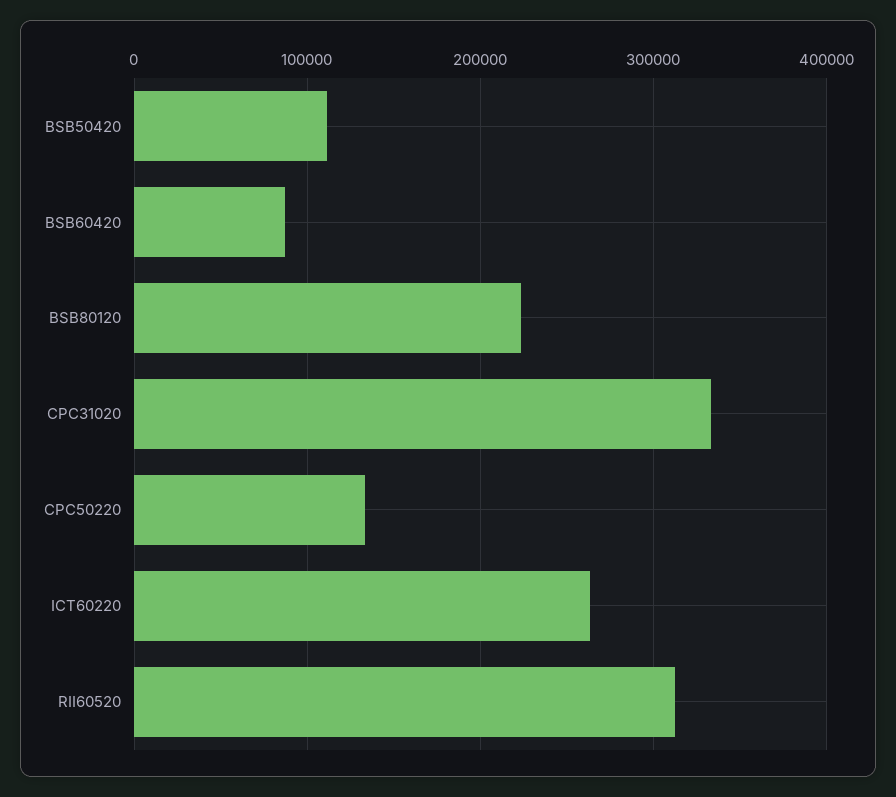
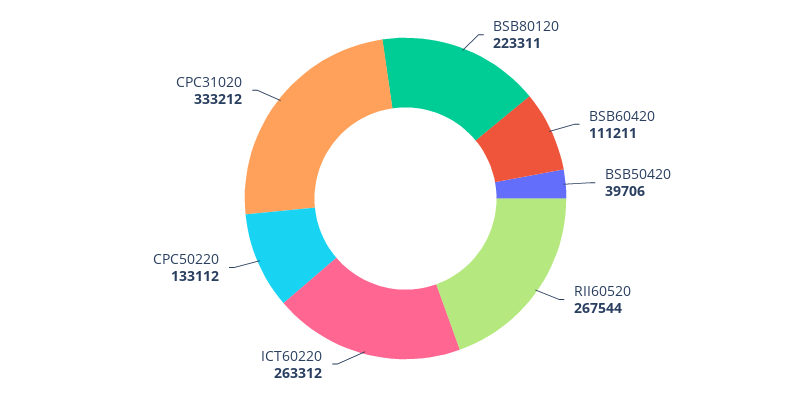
BSB50420: 110000 -> 39706
BSB60420: 90000 -> 111211
RII60520: 310000 -> 267544

